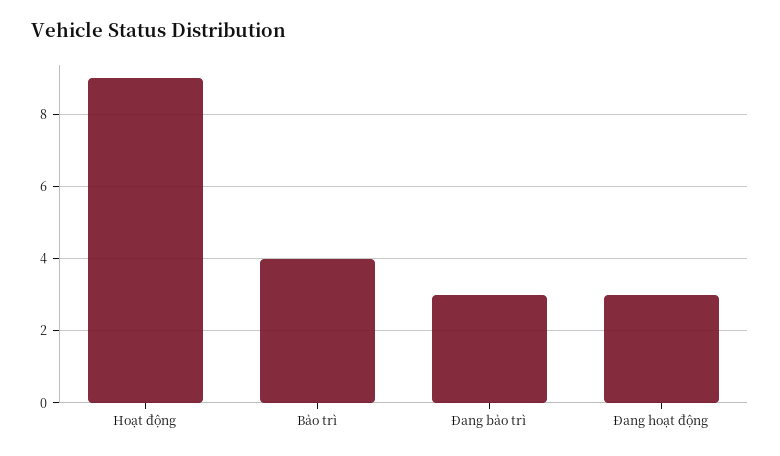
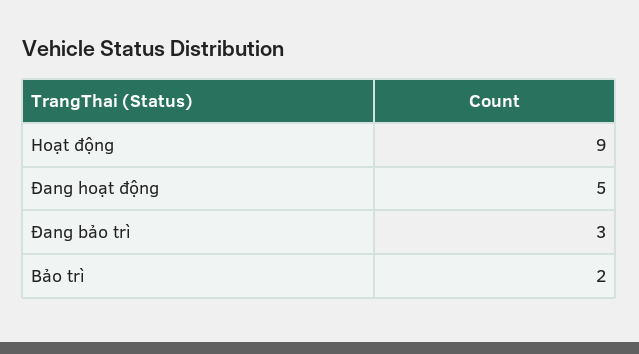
Bảo trì: 4 -> 2
Đang hoạt động: 3 -> 5

